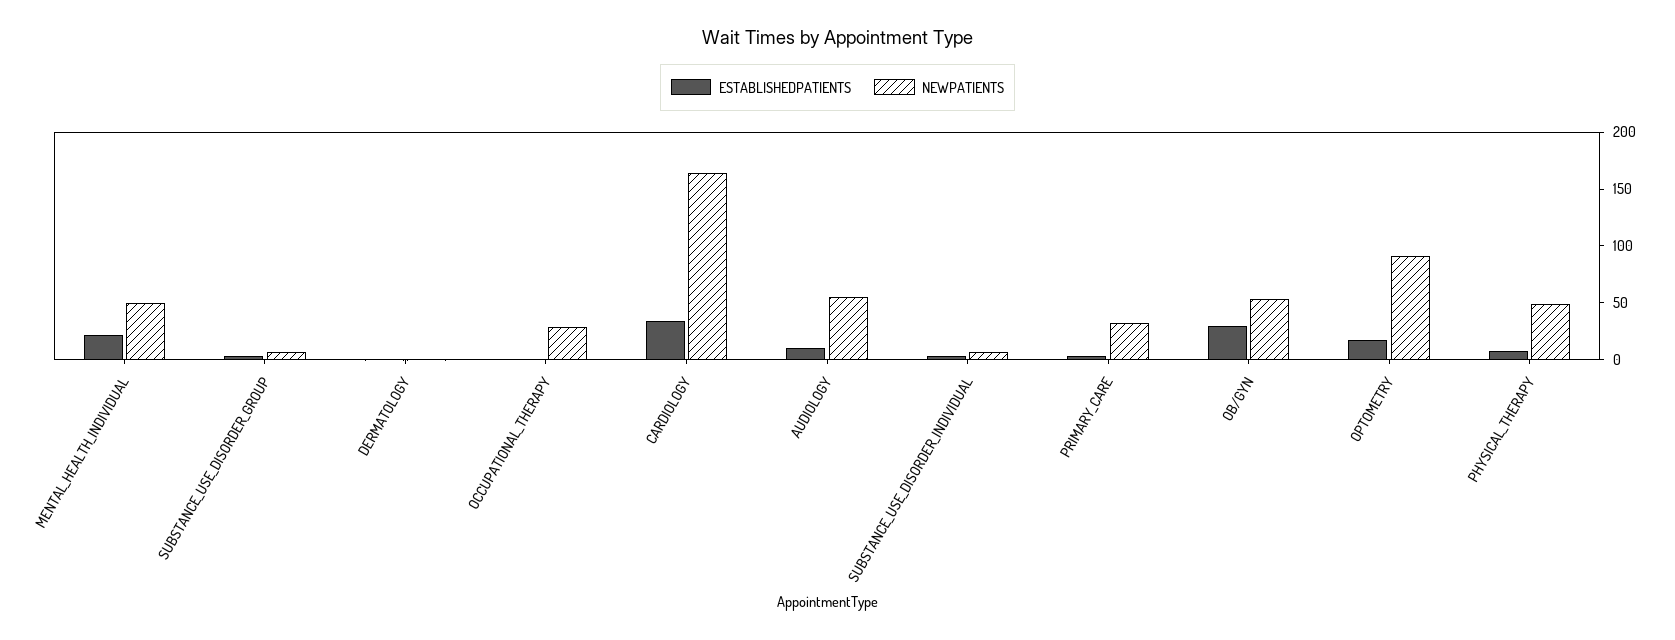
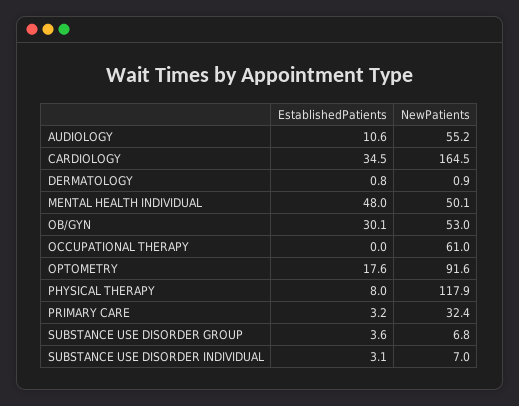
ESTABLISHEDPATIENTS, MENTAL_HEALTH_INDIVIDUAL: 20 -> 48
NEWPATIENTS, OCCUPATIONAL_THERAPY: 30 -> 61
NEWPATIENTS, PHYSICAL_THERAPY: 50 -> 117.9

